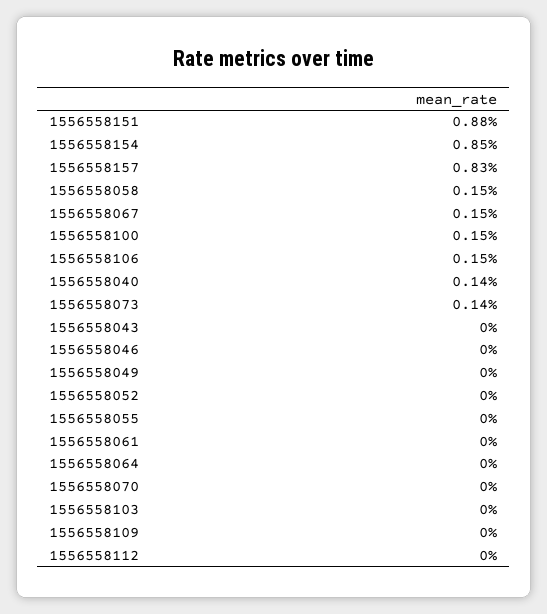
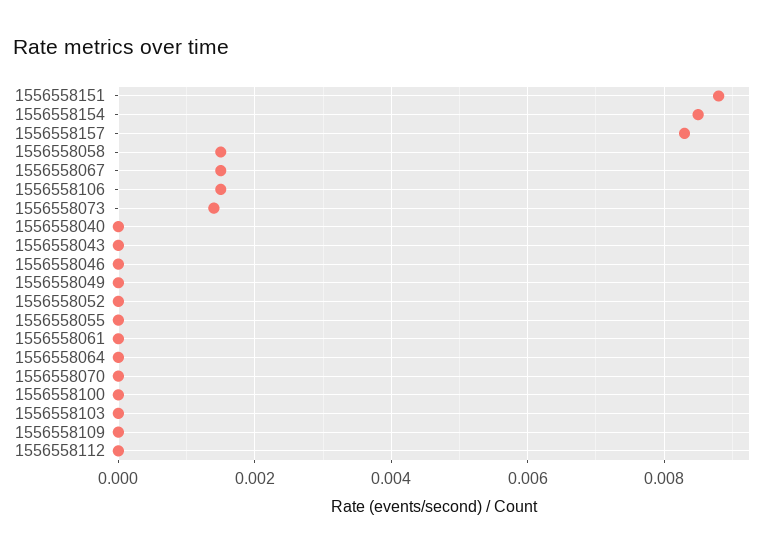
1556558100: 0.0015 -> 0
1556558040: 0.0014 -> 0

